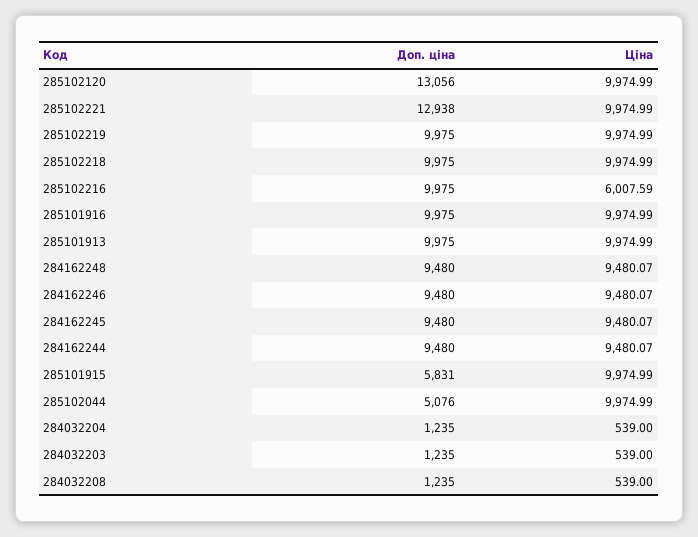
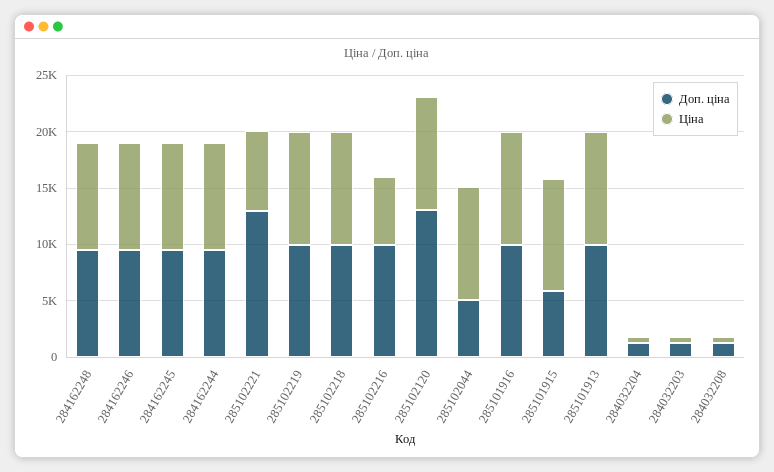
Ціна, 285102221: 9974.99 -> 7000

